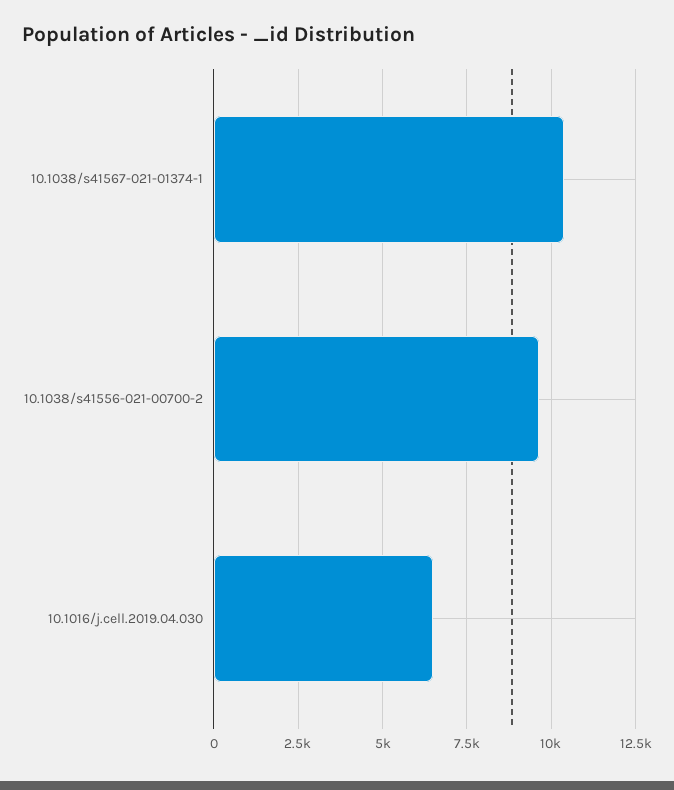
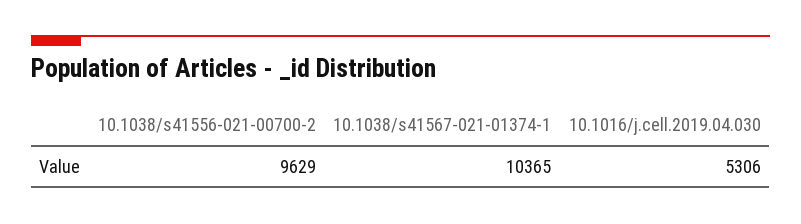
10.1016/j.cell.2019.04.030: 6500 -> 5306

